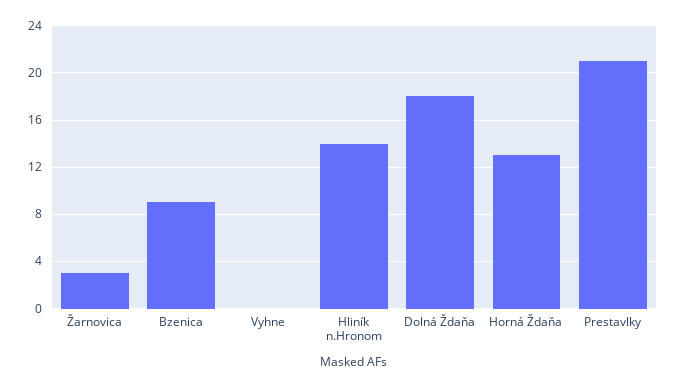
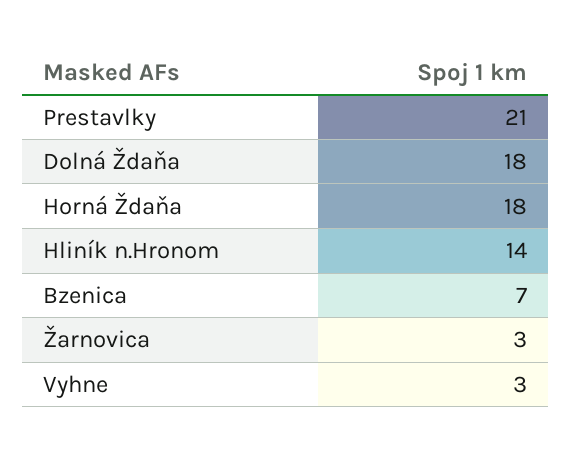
Bzenica: 9 -> 7
Vyhne: 0 -> 3
Horná Ždaňa: 13 -> 18

